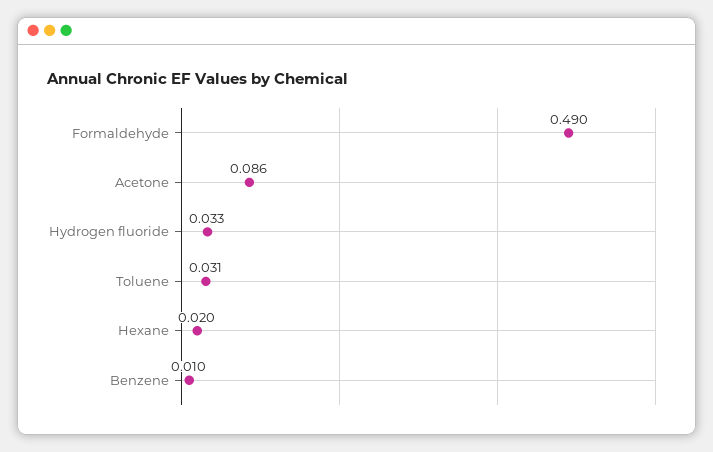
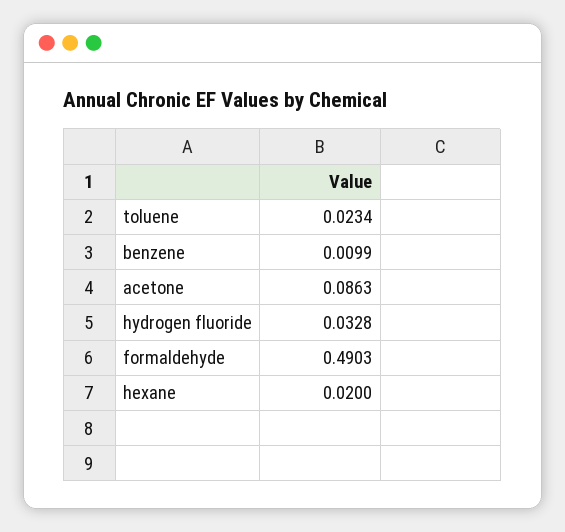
Toluene: 0.031 -> 0.0234

